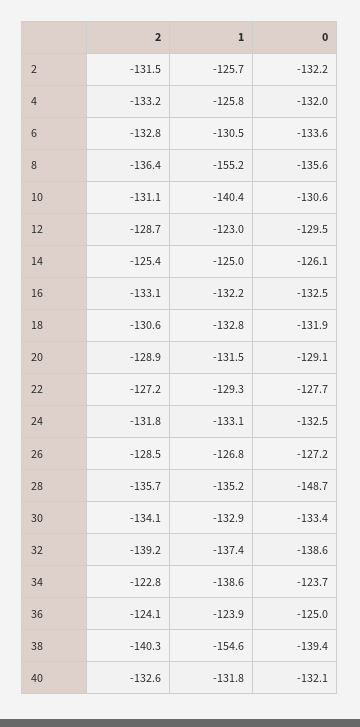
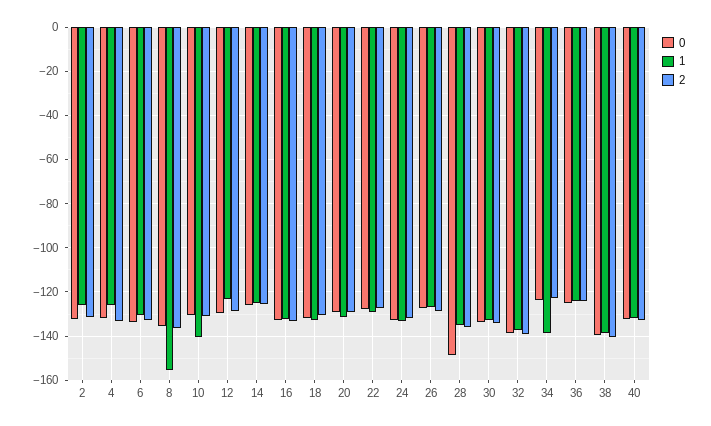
1, 38: -154.6 -> -140

